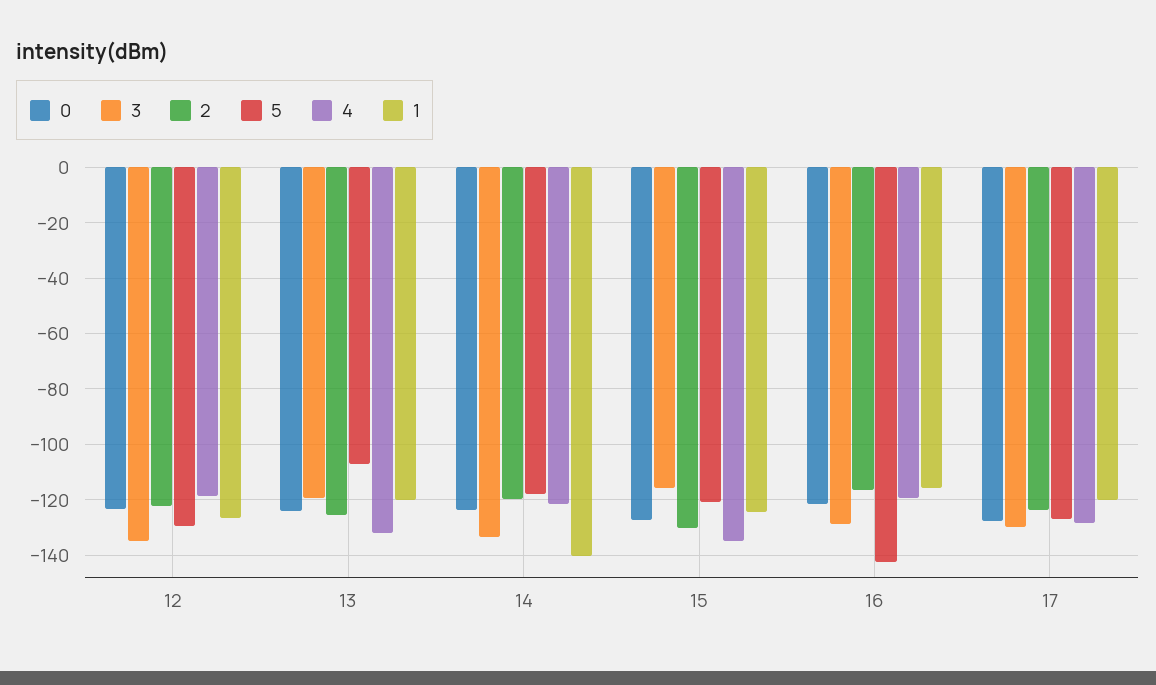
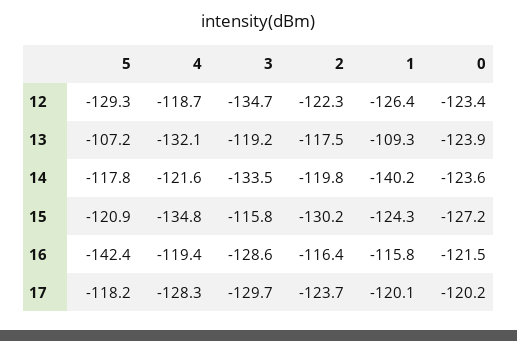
2, 13: -125 -> -117.5
1, 13: -120 -> -109.3
0, 17: -127.5 -> -120.2
5, 17: -127.5 -> -118.2

